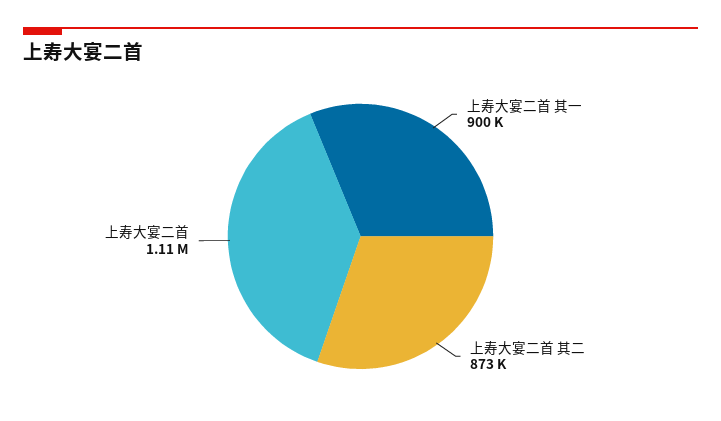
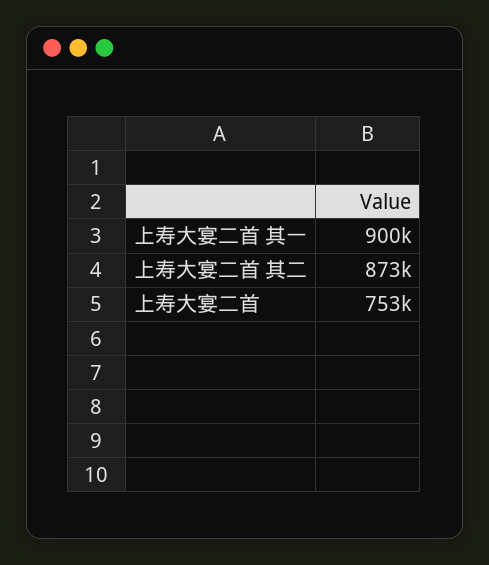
上寿大宴二首: 1110000 -> 753000

